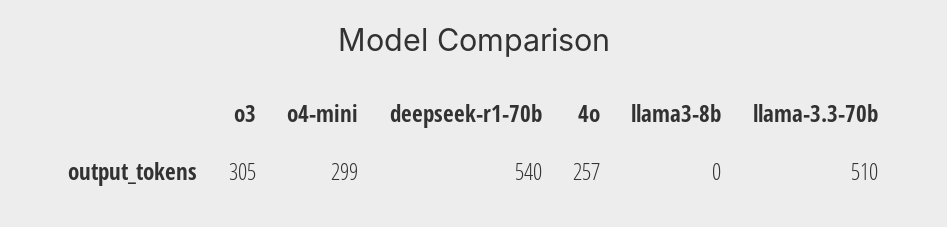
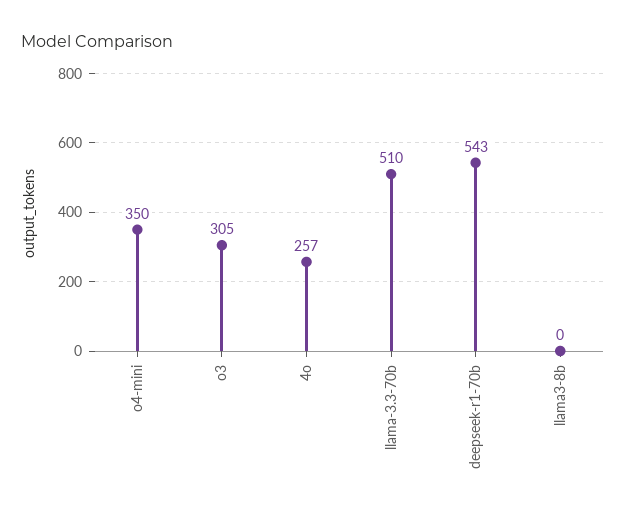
o4-mini: 299 -> 350
deepseek-r1-70b: 540 -> 543

